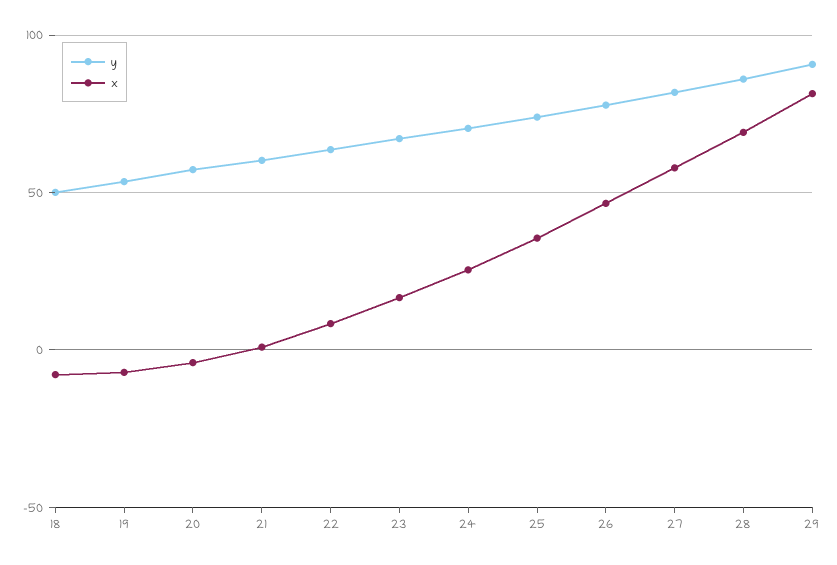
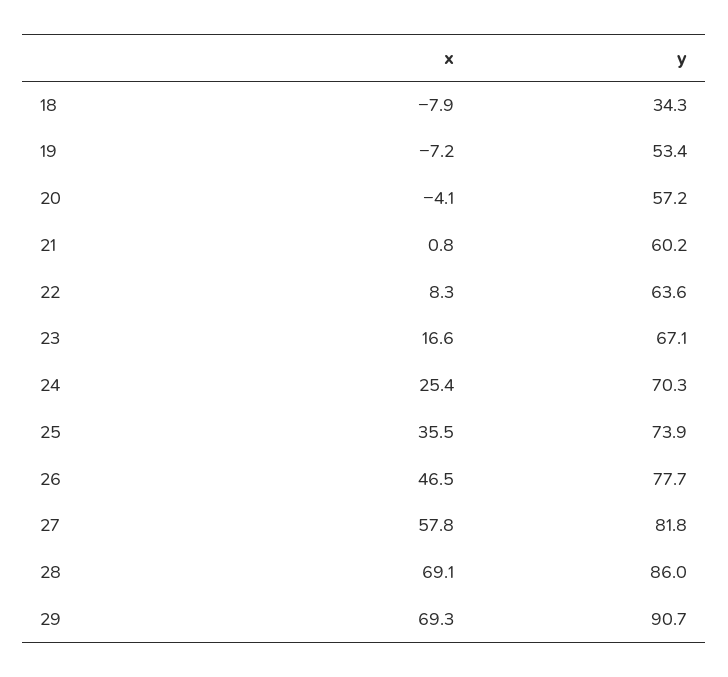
y, 18: 50 -> 34.3
x, 29: 80 -> 69.3

